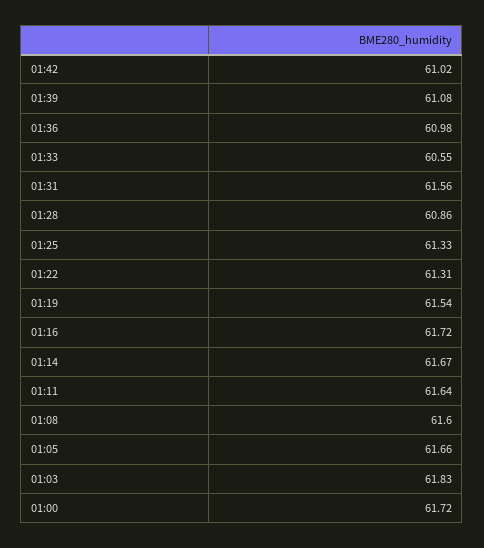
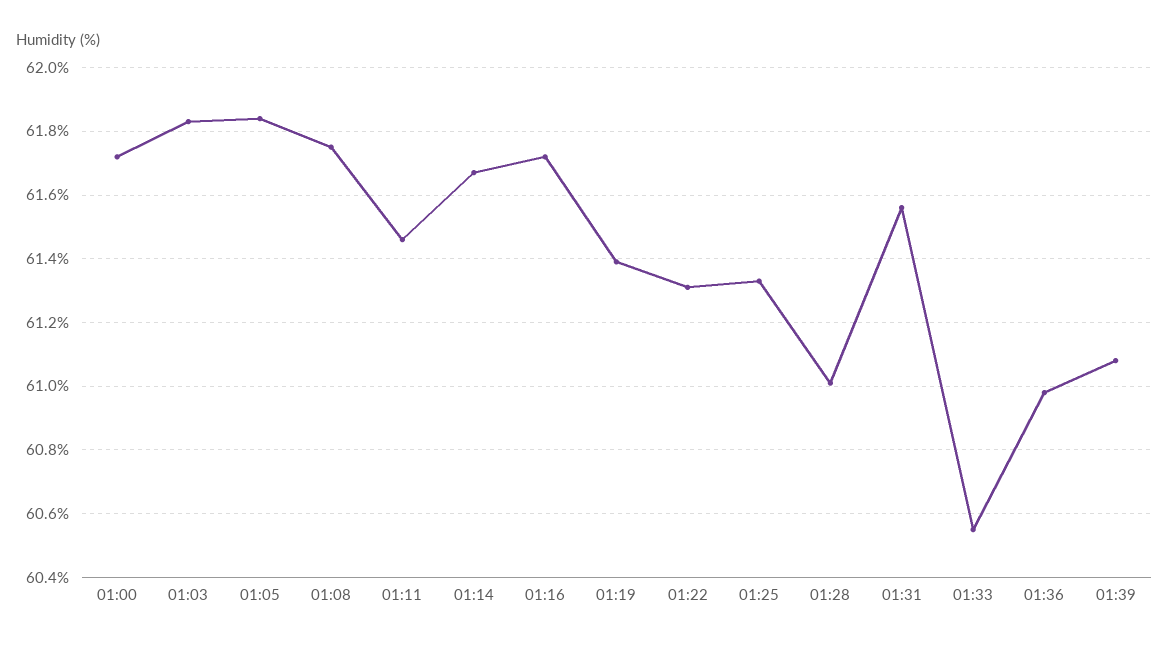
01:42: 61.02 -> none
01:28: 60.86 -> 61
01:19: 61.54 -> 61.4
01:11: 61.64 -> 61.45
01:08: 61.6 -> 61.75
01:05: 61.66 -> 61.85

